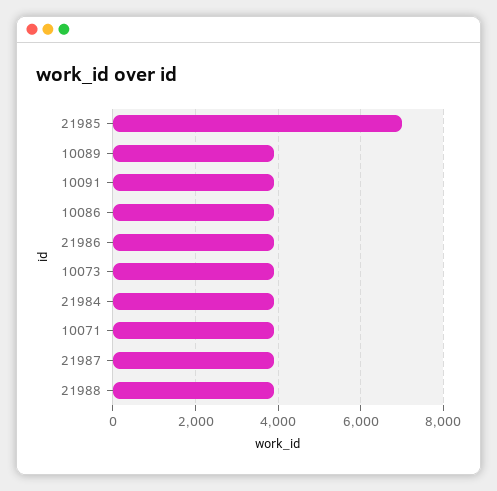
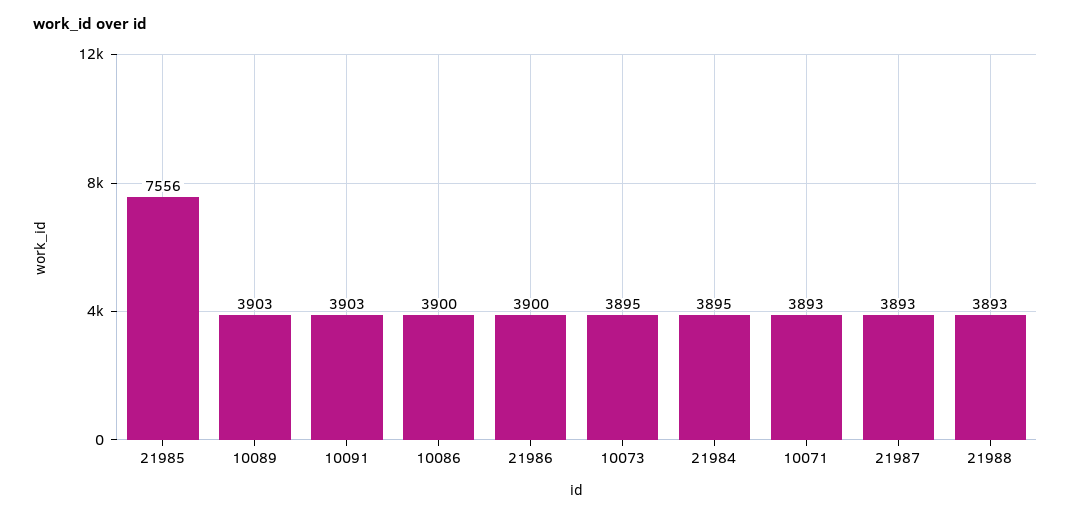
21985: 7000 -> 7556

